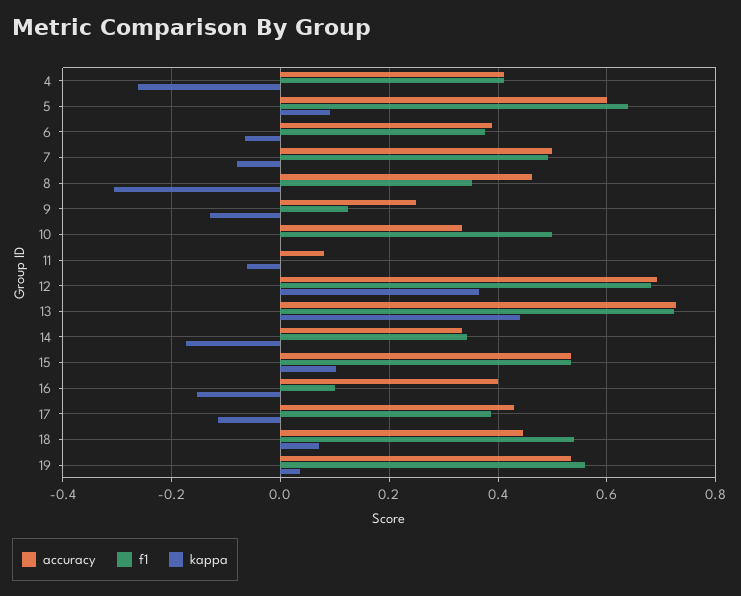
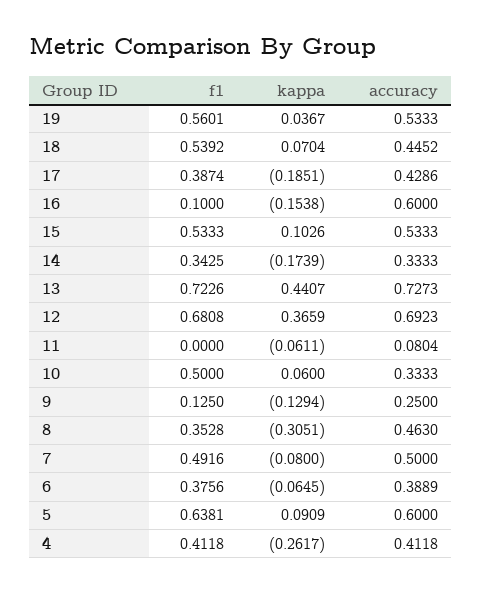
kappa, 10: 0 -> 0.06
accuracy, 16: 0.4 -> 0.6
kappa, 17: -0.12 -> -0.1851

